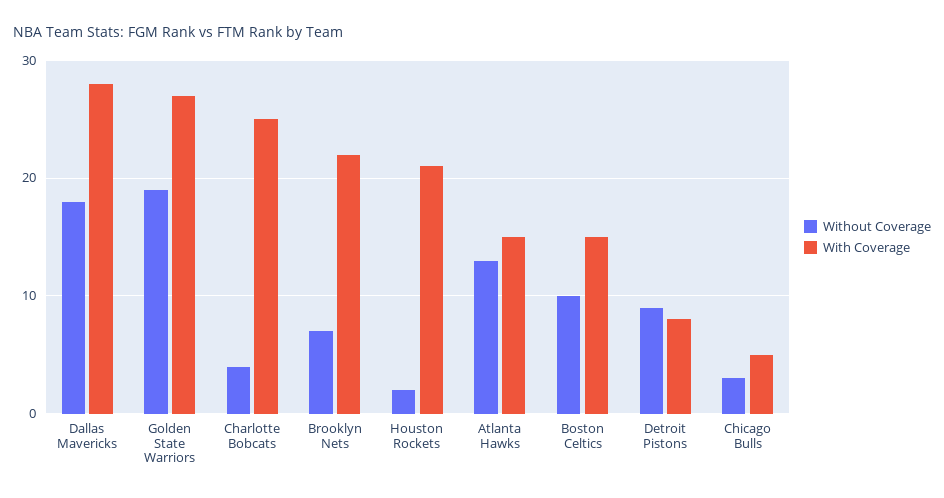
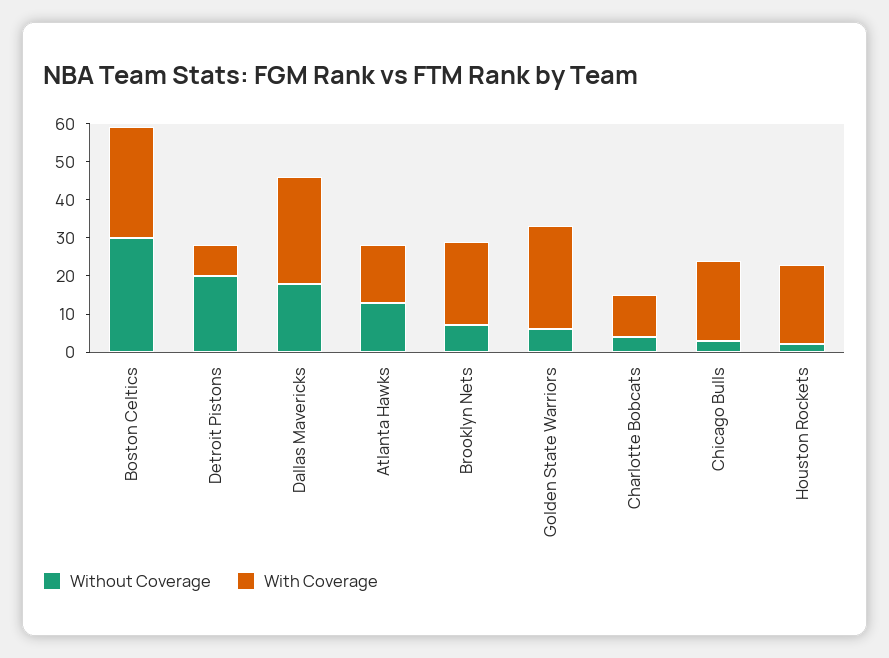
Without Coverage, Golden State Warriors: 19 -> 5
With Coverage, Charlotte Bobcats: 25 -> 10
Without Coverage, Boston Celtics: 10 -> 30
With Coverage, Boston Celtics: 15 -> 30
Without Coverage, Detroit Pistons: 9 -> 20
With Coverage, Chicago Bulls: 5 -> 20

